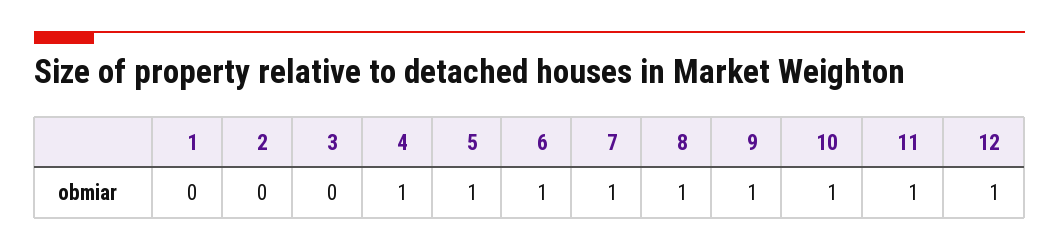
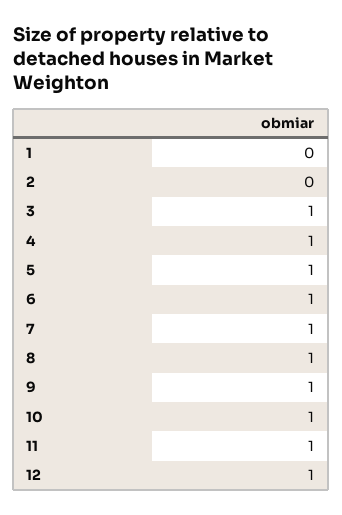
3: 0 -> 1

